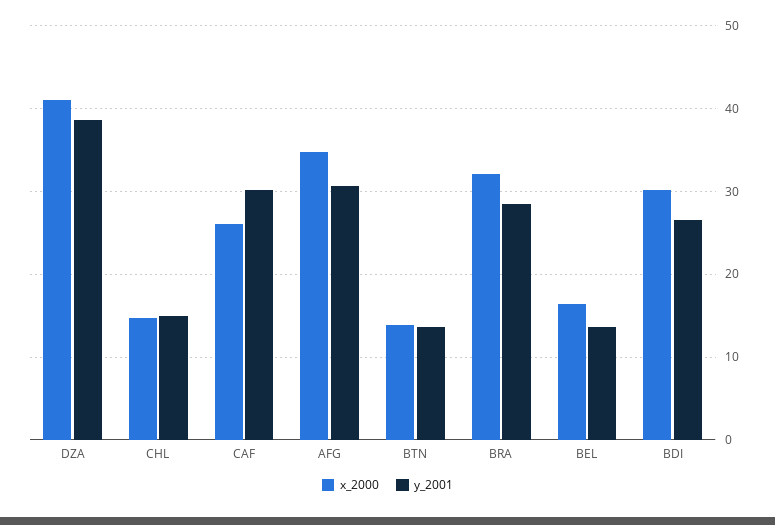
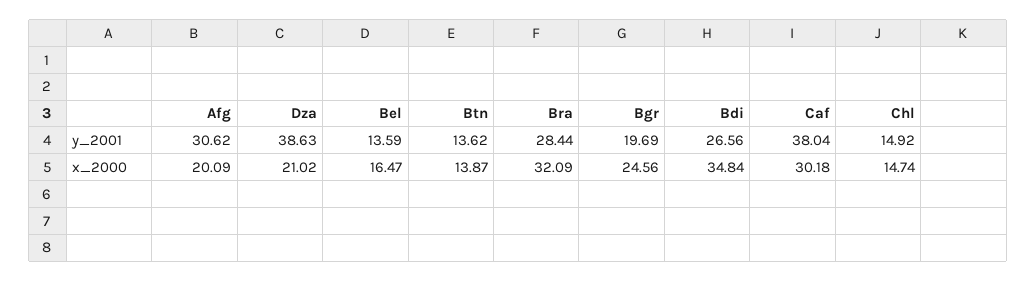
x_2000, DZA: 41 -> 21.02
x_2000, CAF: 26 -> 30.18
y_2001, CAF: 30 -> 38.04
x_2000, AFG: 35 -> 20.09
x_2000, BDI: 30 -> 34.84
y_2001, Bgr: none -> 19.69
x_2000, Bgr: none -> 24.56

